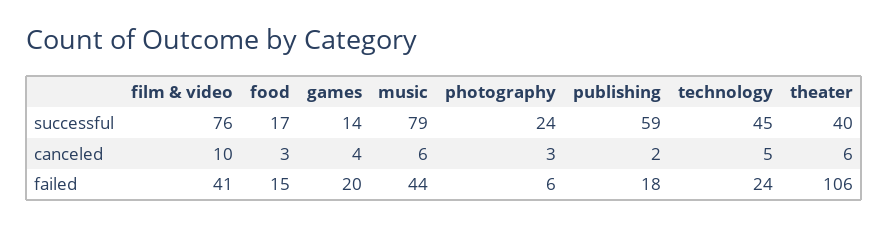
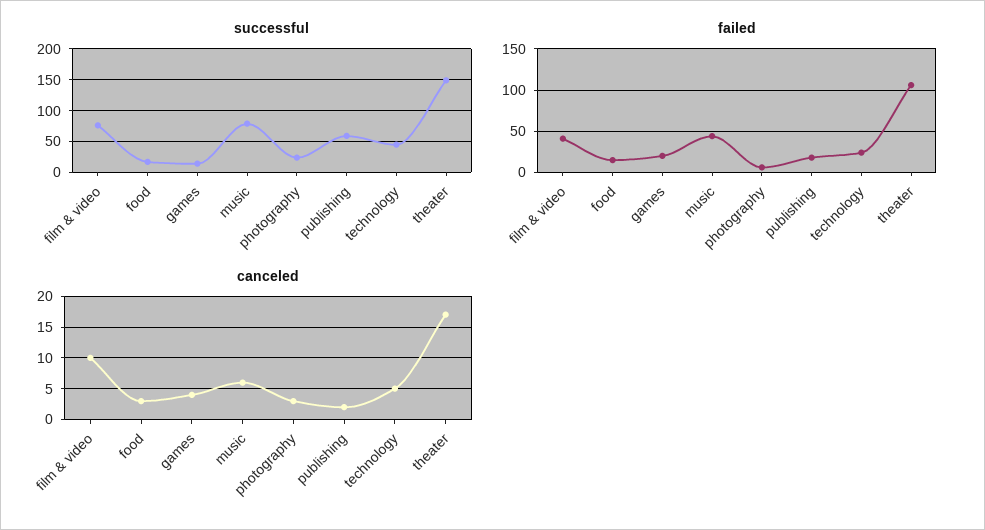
successful, theater: 40 -> 150
canceled, theater: 6 -> 17

